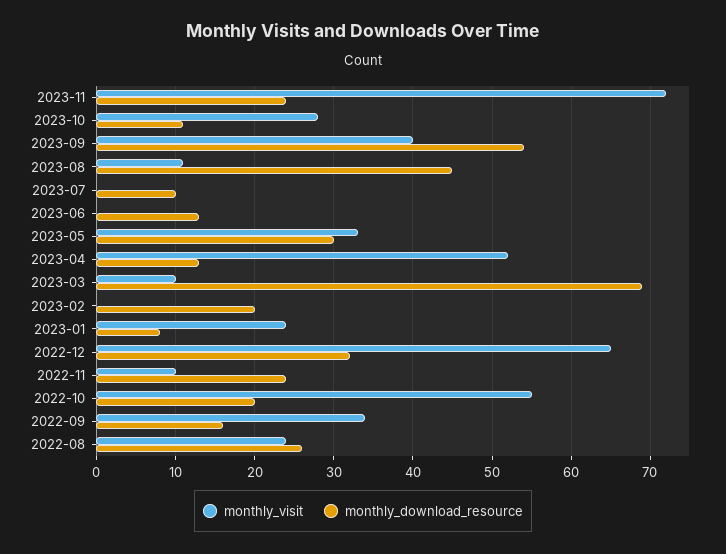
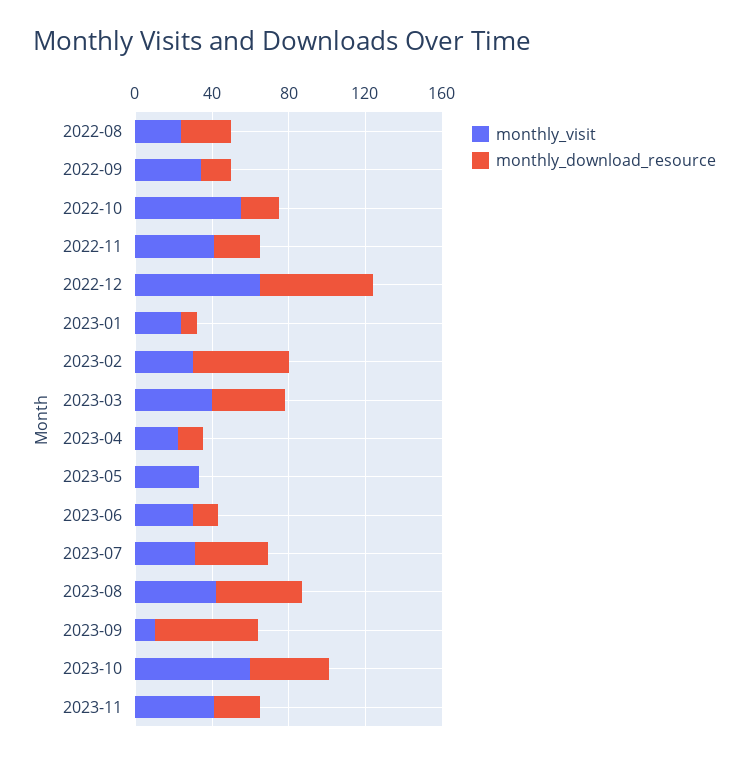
monthly_visit, 2023-11: 72 -> 40
monthly_visit, 2023-10: 28 -> 60
monthly_download_resource, 2023-10: 11 -> 40
monthly_visit, 2023-09: 40 -> 10
monthly_visit, 2023-08: 11 -> 40
monthly_visit, 2023-07: 0 -> 30
monthly_download_resource, 2023-07: 10 -> 40
monthly_visit, 2023-06: 0 -> 30
monthly_download_resource, 2023-05: 30 -> 0
monthly_visit, 2023-04: 52 -> 20
monthly_visit, 2023-03: 10 -> 40
monthly_download_resource, 2023-03: 69 -> 40
monthly_visit, 2023-02: 0 -> 30
monthly_download_resource, 2023-02: 20 -> 50
monthly_download_resource, 2022-12: 32 -> 60
monthly_visit, 2022-11: 10 -> 40

